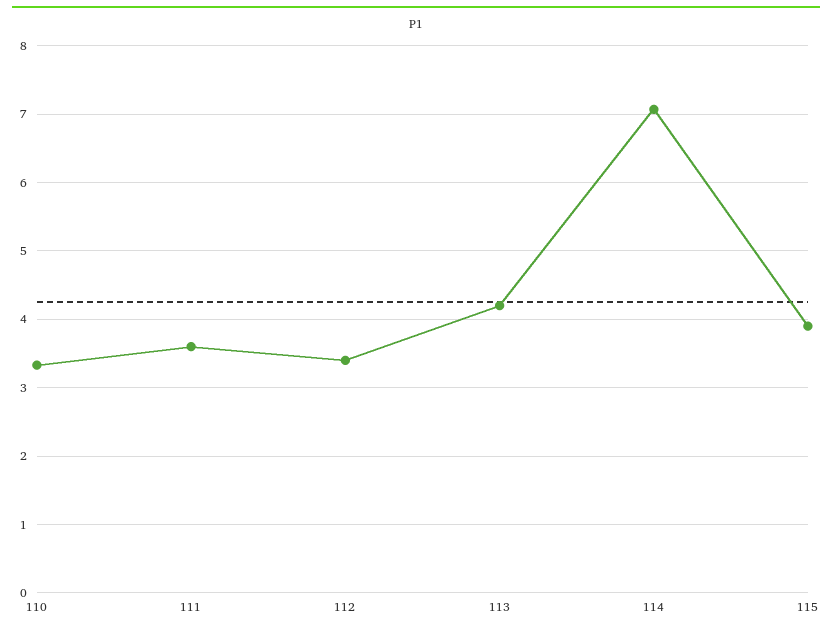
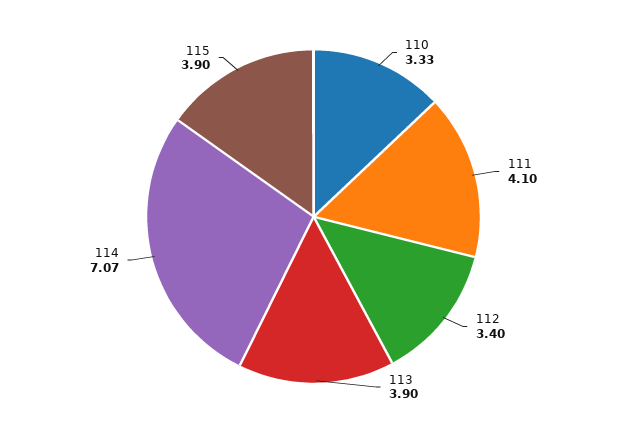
111: 3.6 -> 4.1
113: 4.2 -> 3.9

